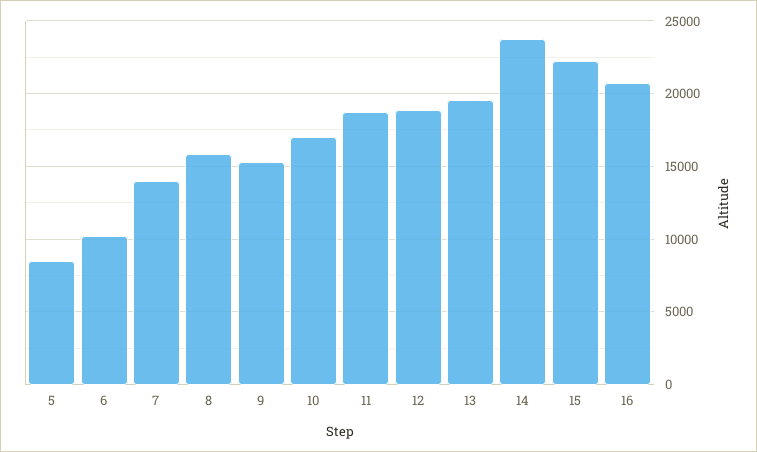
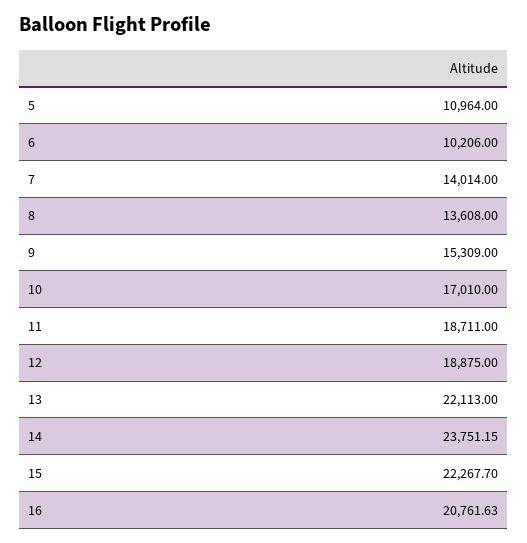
5: 8500 -> 10964
8: 16000 -> 13608
13: 19500 -> 22113

